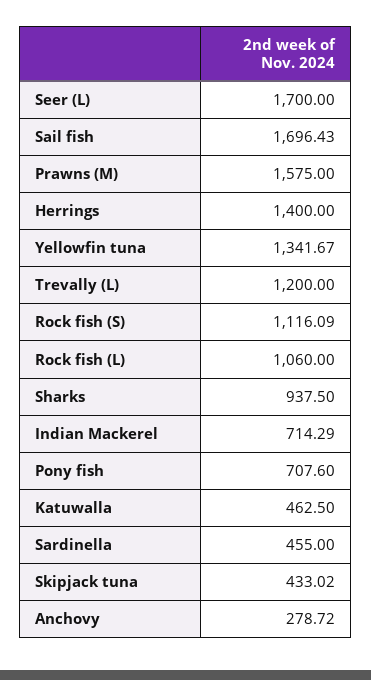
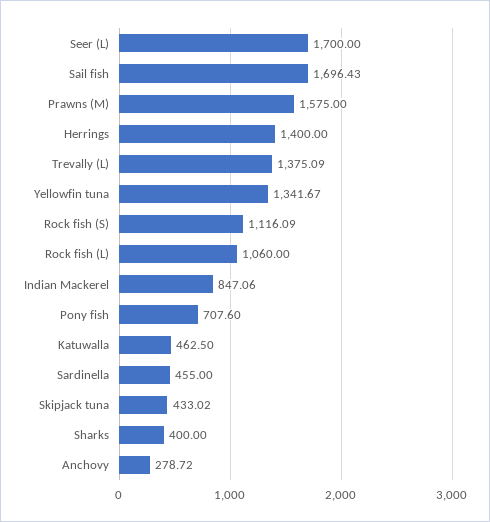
Trevally (L): 1200 -> 1375.09
Sharks: 937.5 -> 400
Indian Mackerel: 714.29 -> 847.06

